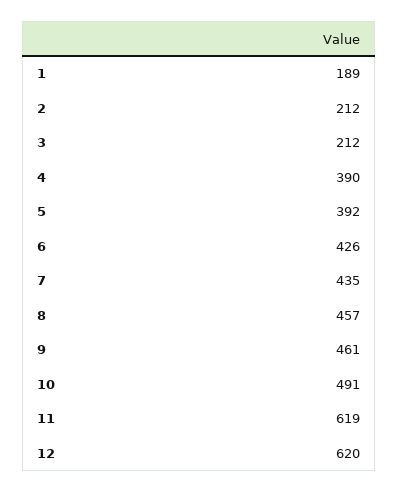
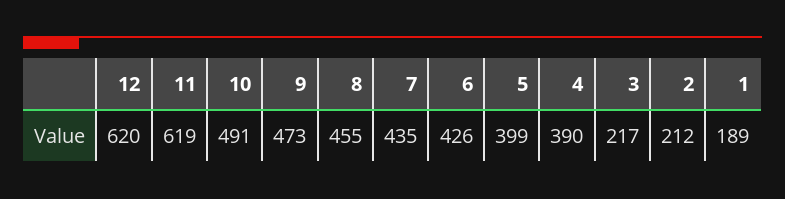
3: 212 -> 217
5: 392 -> 399
8: 457 -> 455
9: 461 -> 473

